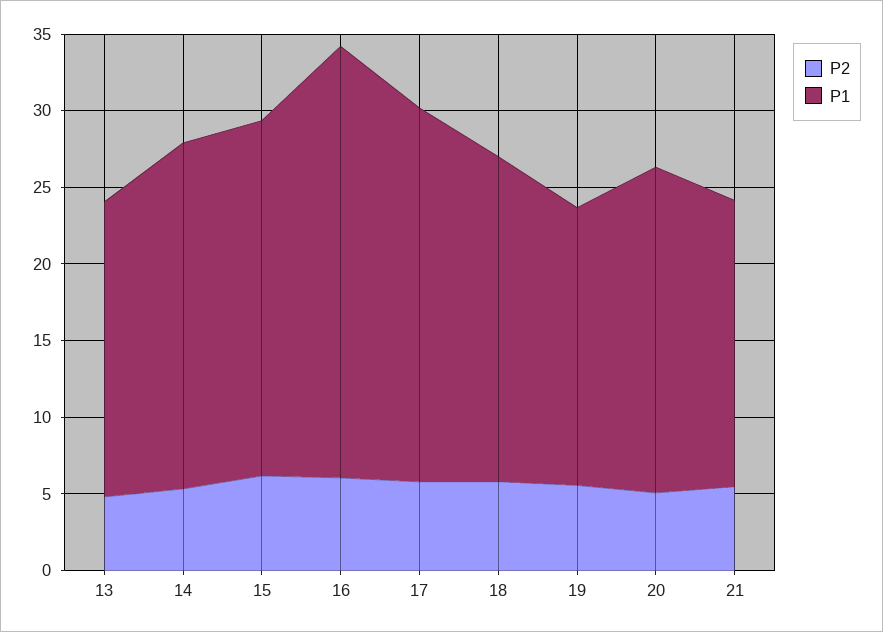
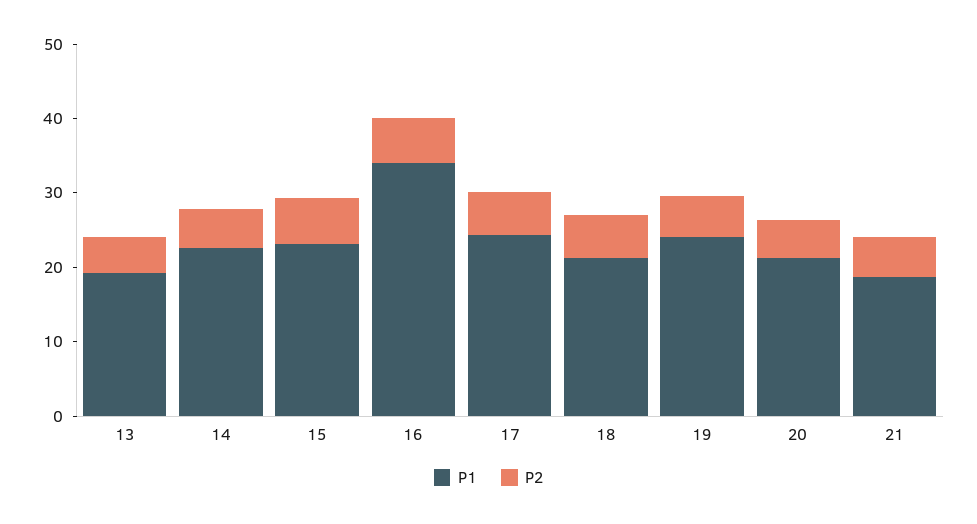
P1, 16: 28 -> 34
P1, 19: 18 -> 24

